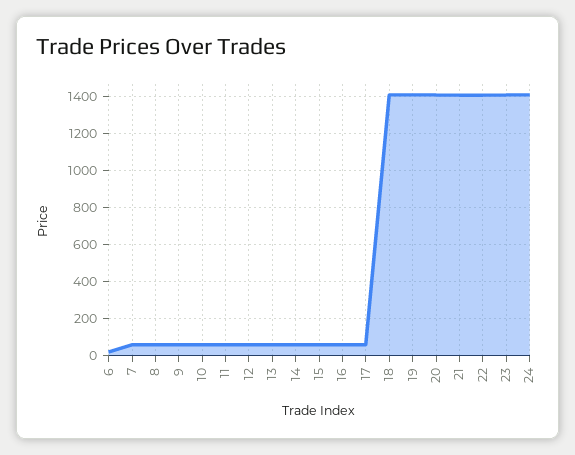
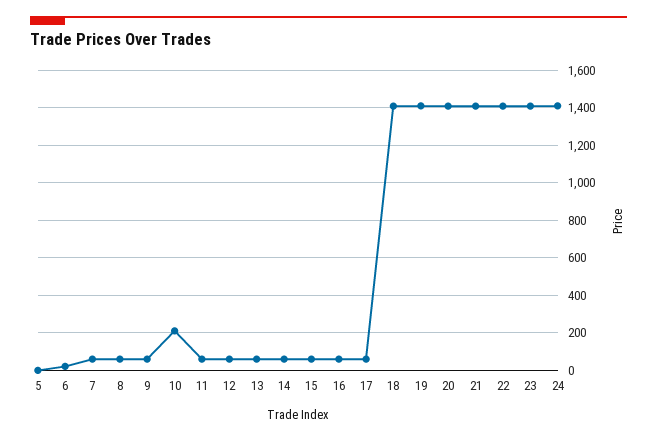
10: 50 -> 200
5: none -> 0

